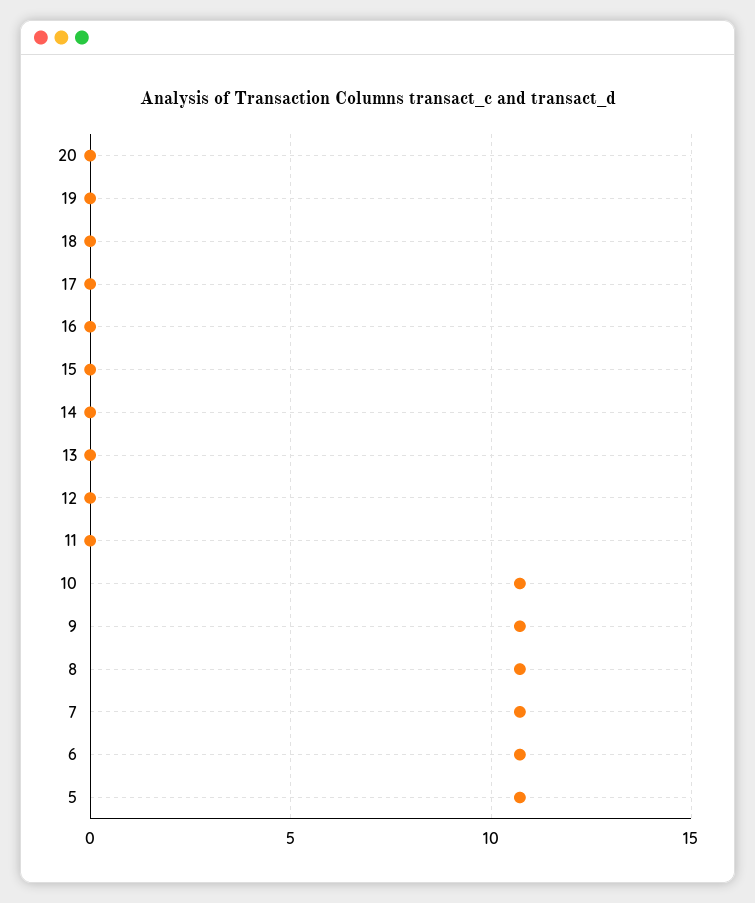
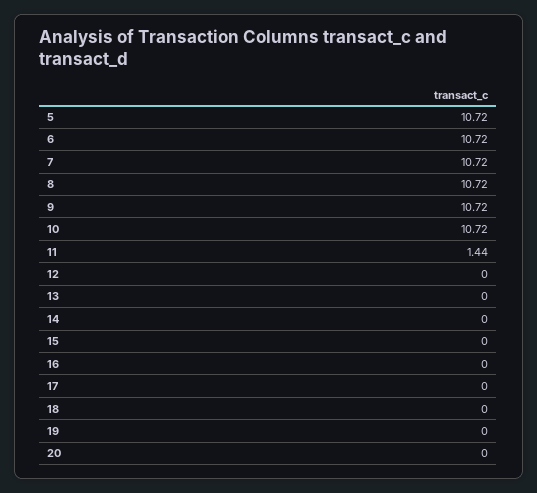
11: 0 -> 1.44

